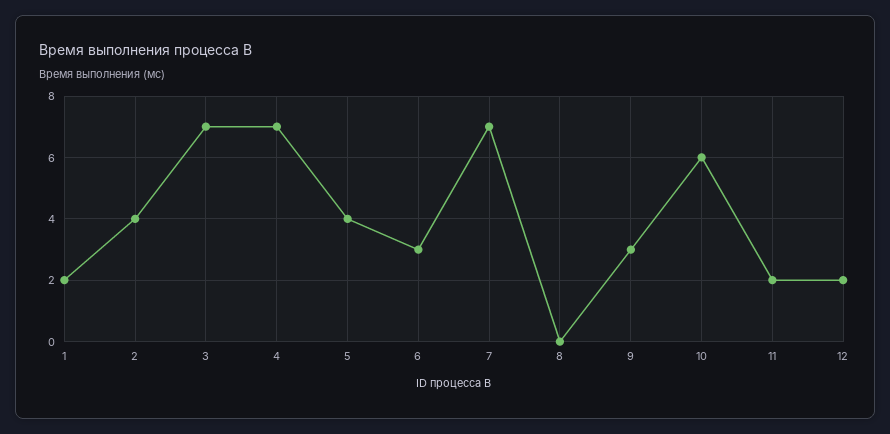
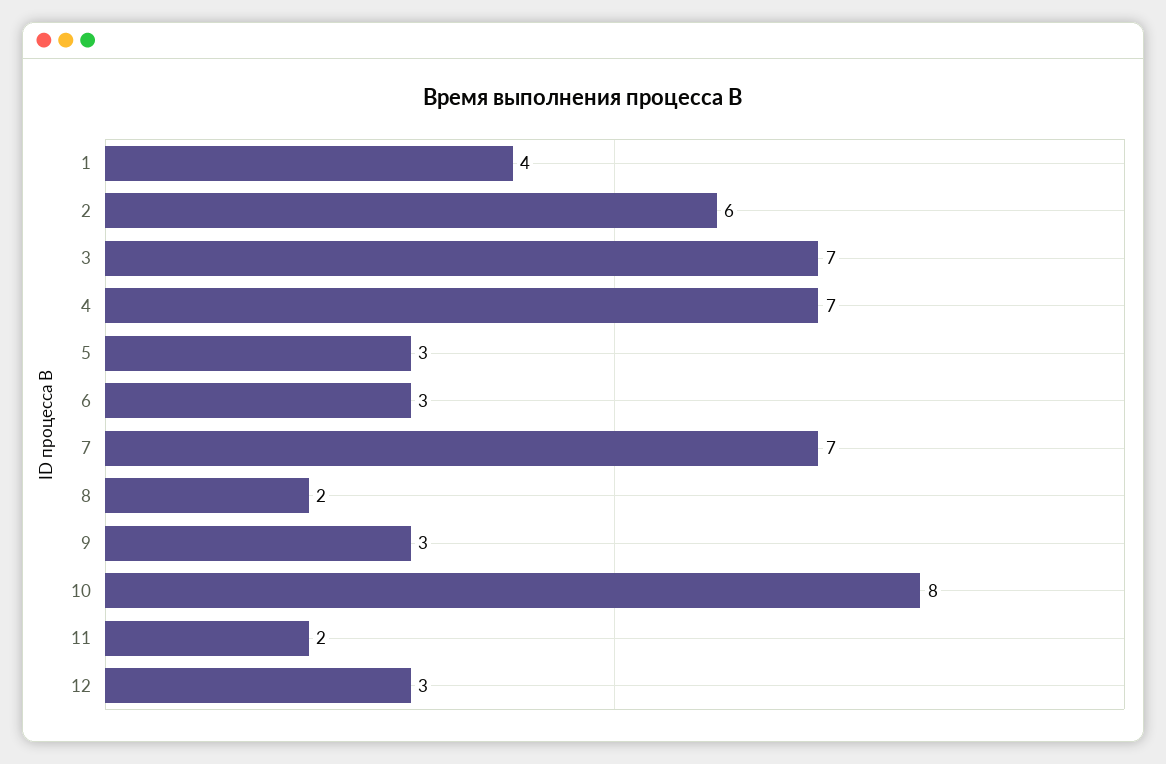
1: 2 -> 4
2: 4 -> 6
5: 4 -> 3
8: 0 -> 2
10: 6 -> 8
12: 2 -> 3

